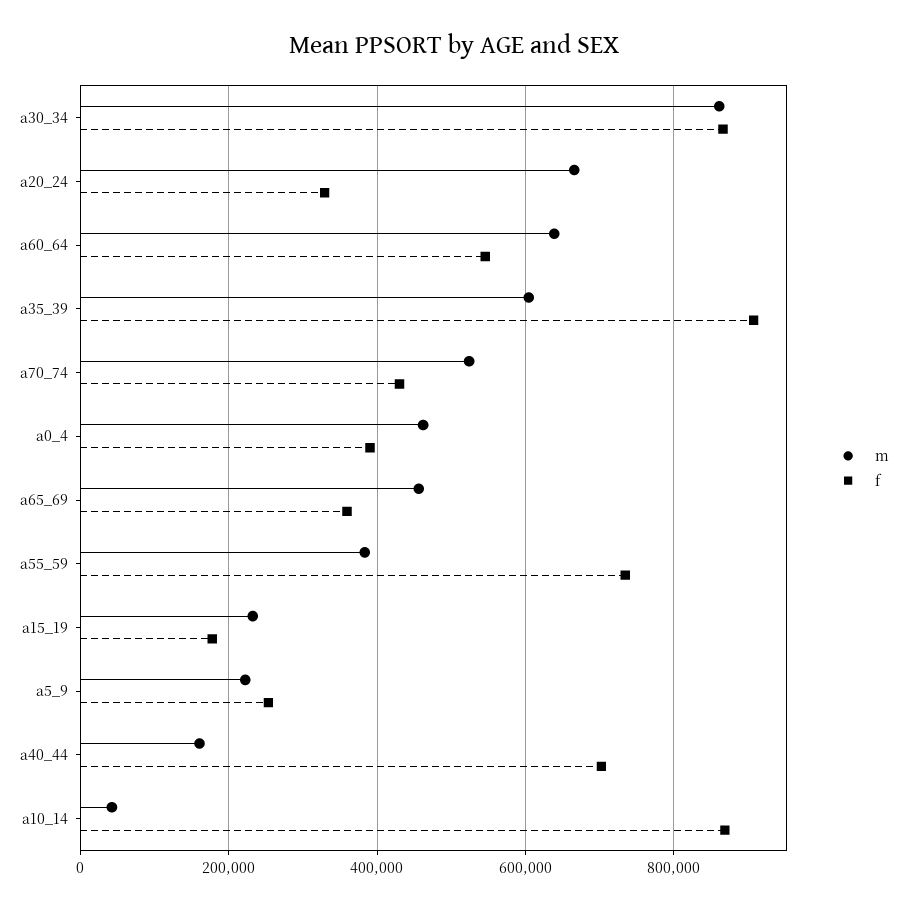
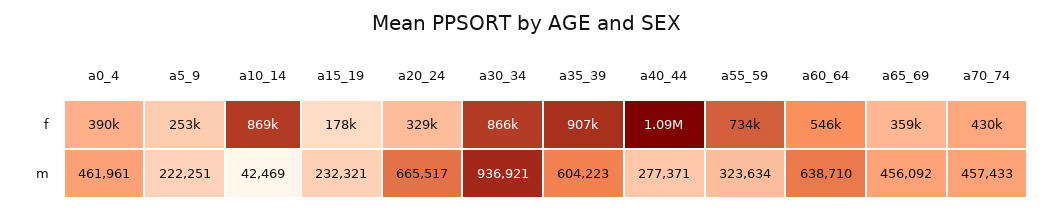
m, a30_34: 860000 -> 936921
m, a70_74: 520000 -> 457433
m, a55_59: 380000 -> 323634
m, a40_44: 160000 -> 277371
f, a40_44: 700000 -> 1090000

